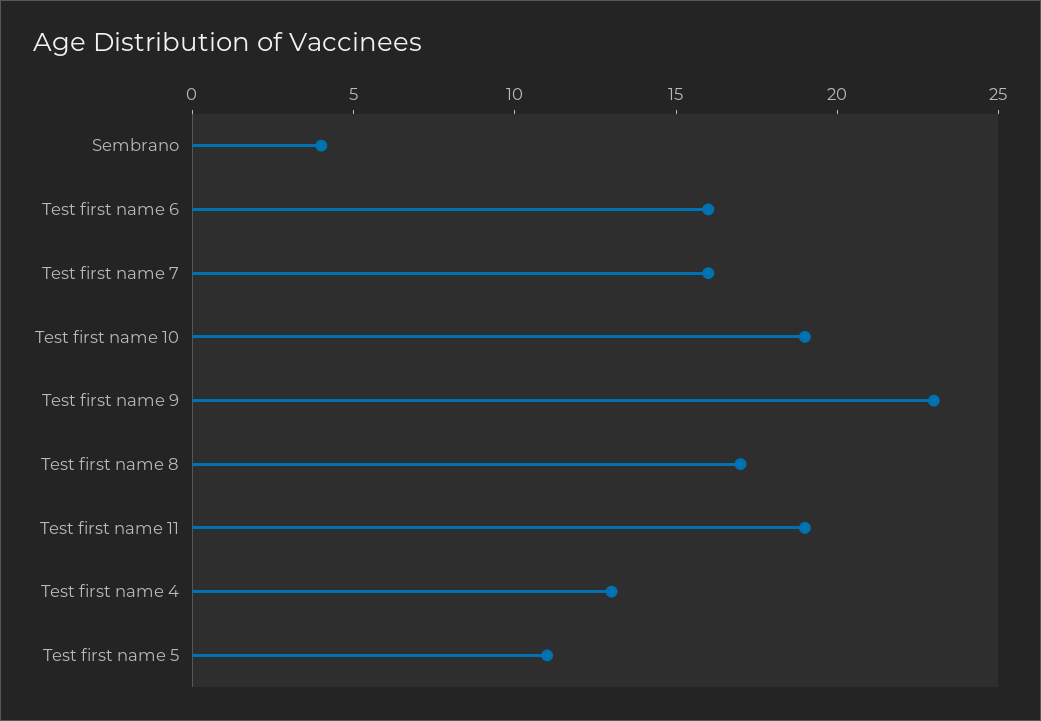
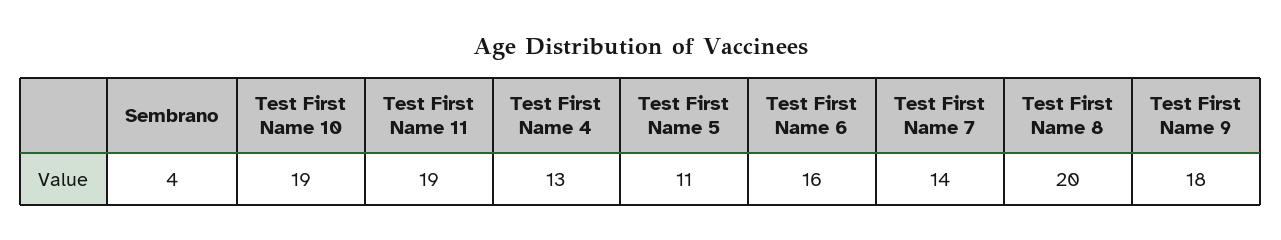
Test first name 7: 16 -> 14
Test first name 9: 23 -> 18
Test first name 8: 17 -> 20

